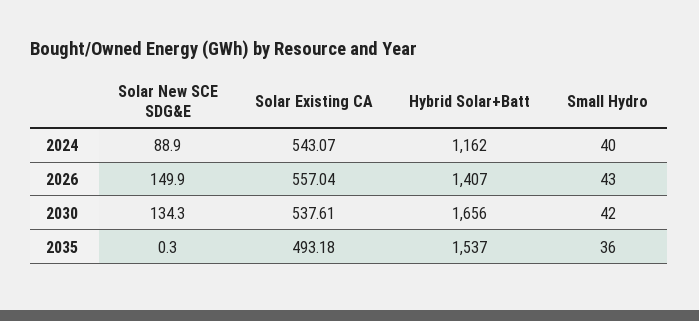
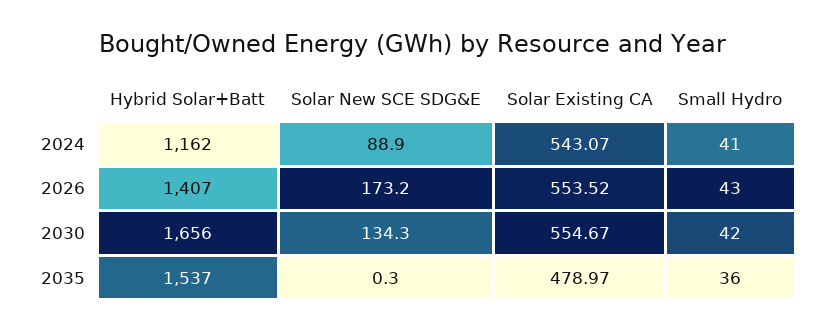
Small Hydro, 2024: 40 -> 41
Solar New SCE SDG&E, 2026: 149.9 -> 173.2
Solar Existing CA, 2026: 557.04 -> 553.52
Solar Existing CA, 2030: 537.61 -> 554.67
Solar Existing CA, 2035: 493.18 -> 478.97

